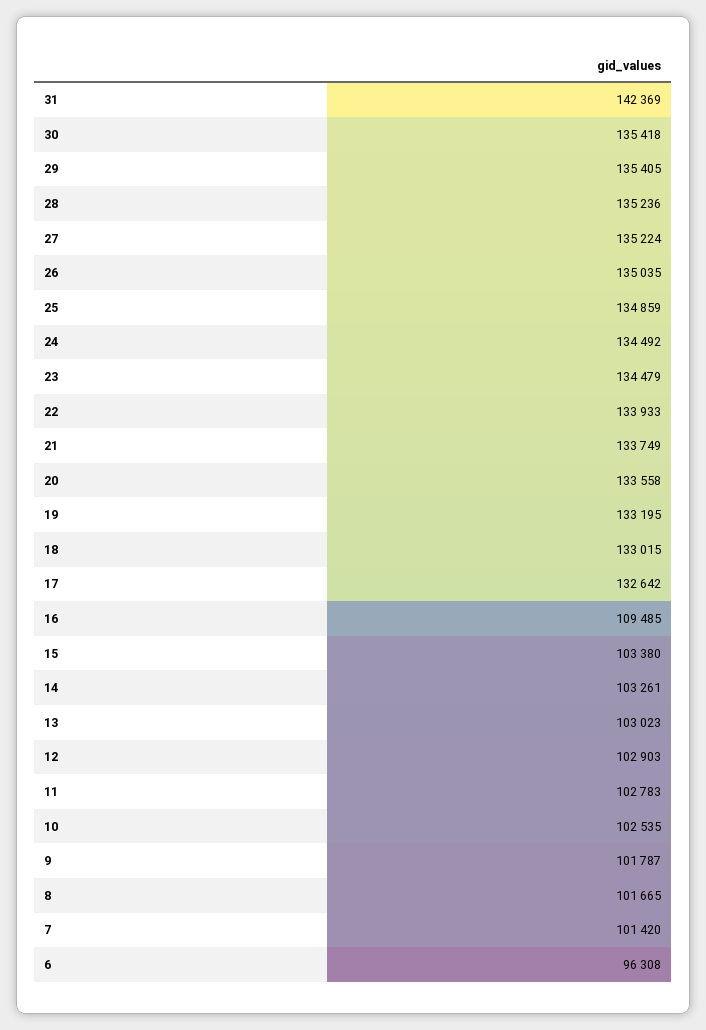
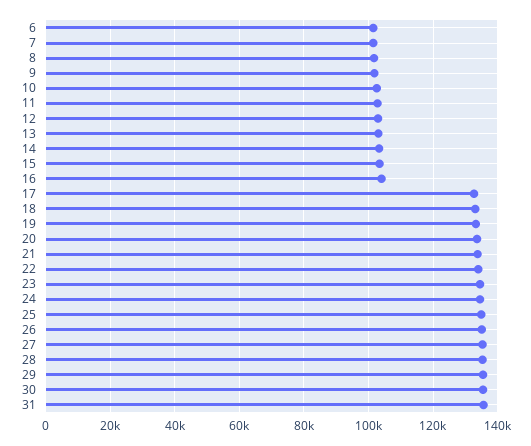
31: 142369 -> 136000
16: 109485 -> 104000
6: 96308 -> 102000

